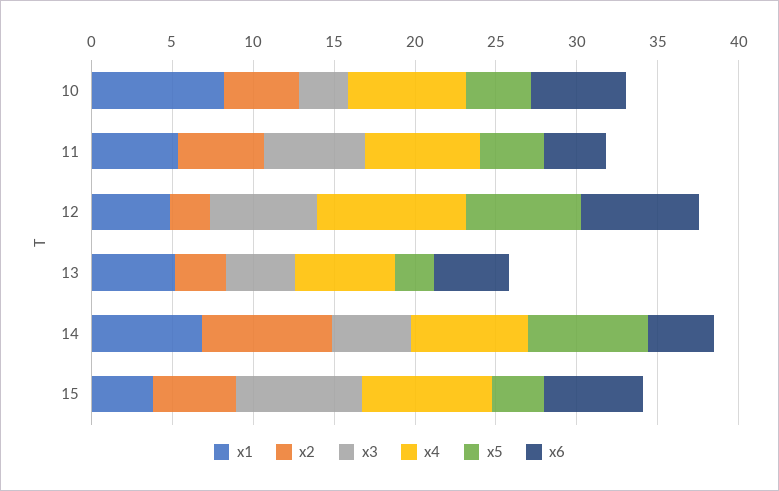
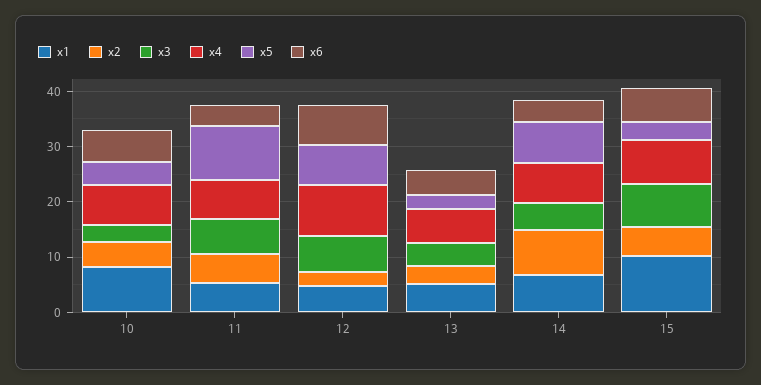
x5, 11: 4 -> 10
x1, 15: 4 -> 10

